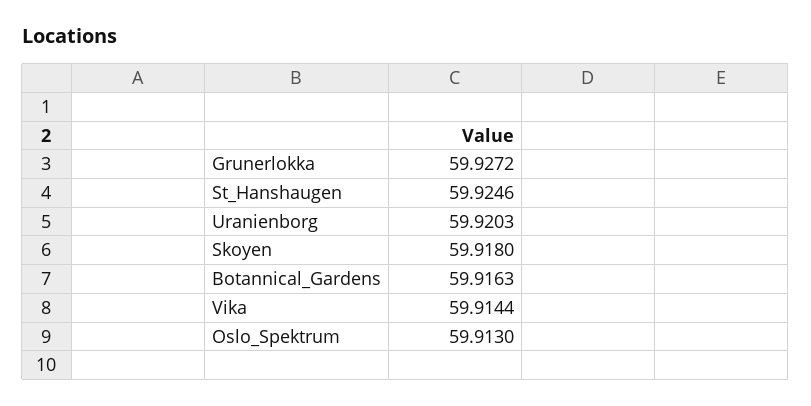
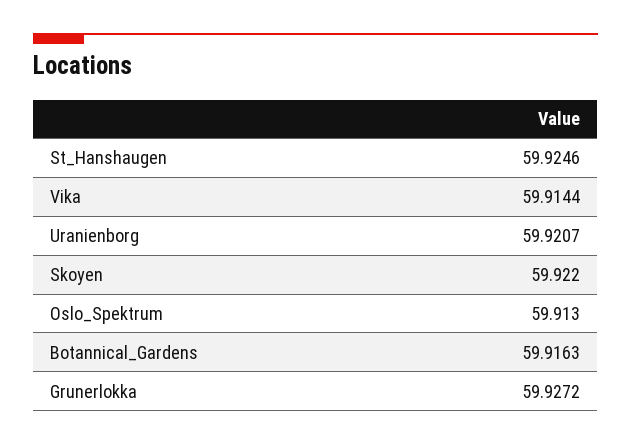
Uranienborg: 59.9203 -> 59.9207
Skoyen: 59.918 -> 59.922

